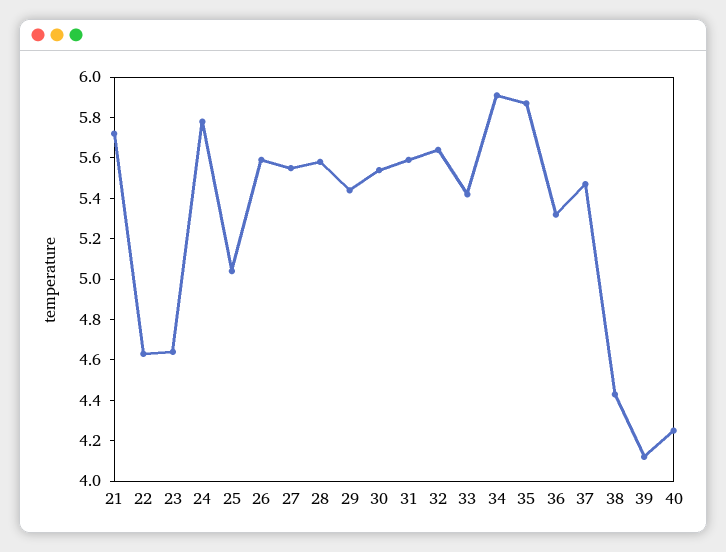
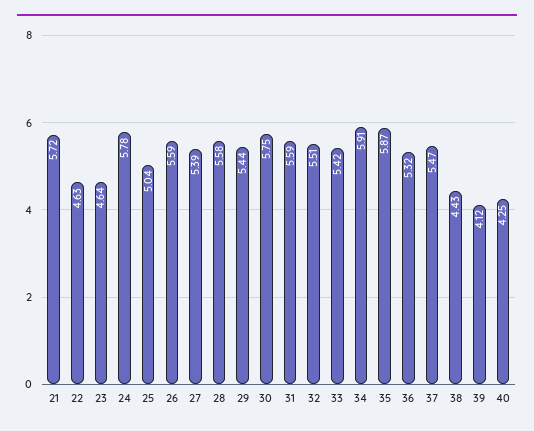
27: 5.55 -> 5.39
30: 5.55 -> 5.75
32: 5.65 -> 5.51

